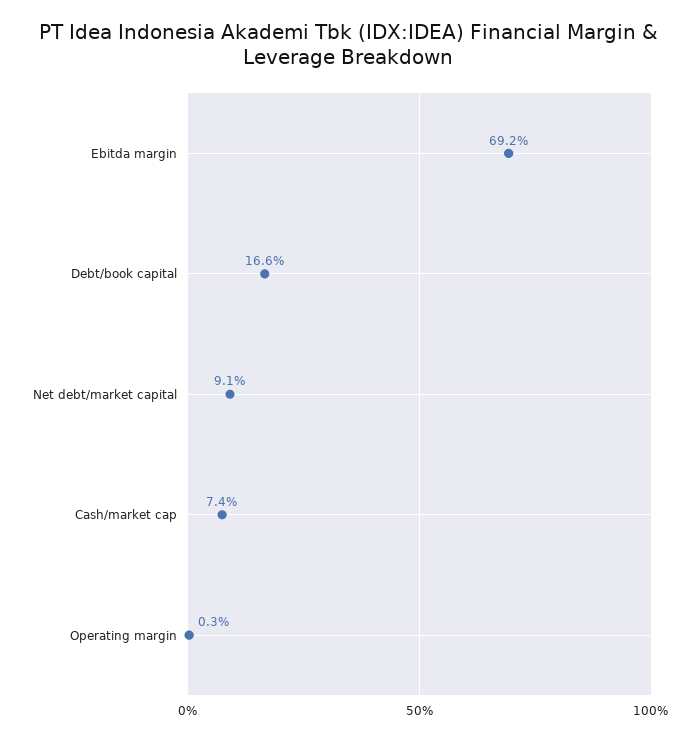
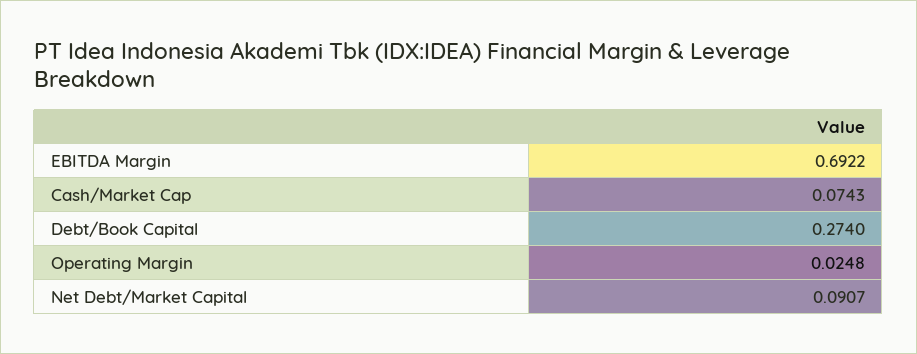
Debt/book capital: 0.166 -> 0.274
Operating margin: 0.003 -> 0.0248

